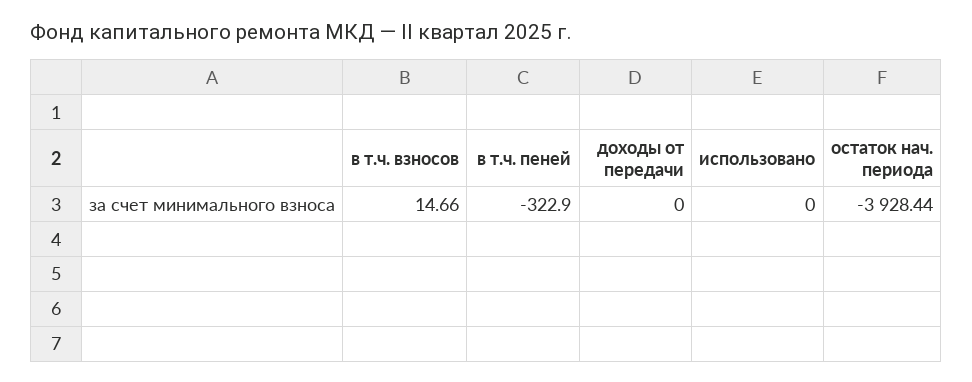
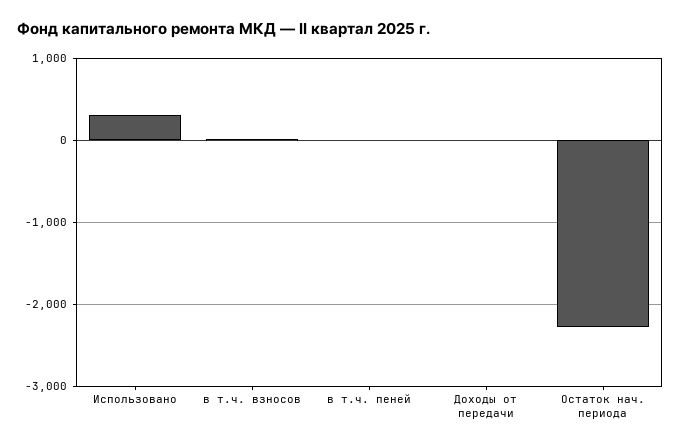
в т.ч. пеней: -322.9 -> 0
использовано: 0 -> 300
остаток нач. периода: -3928.44 -> -2300

